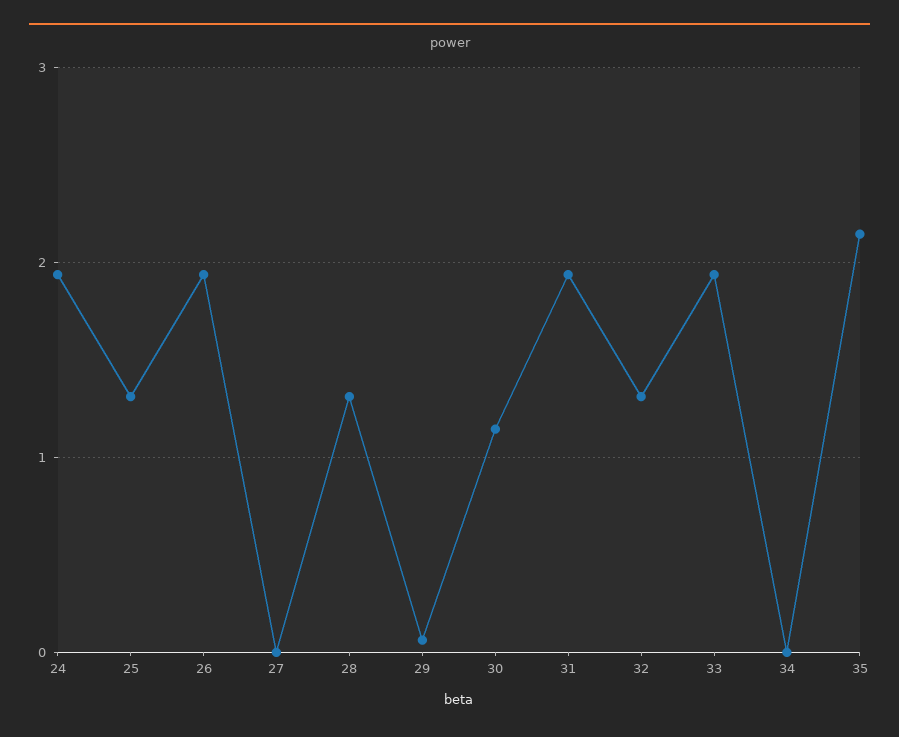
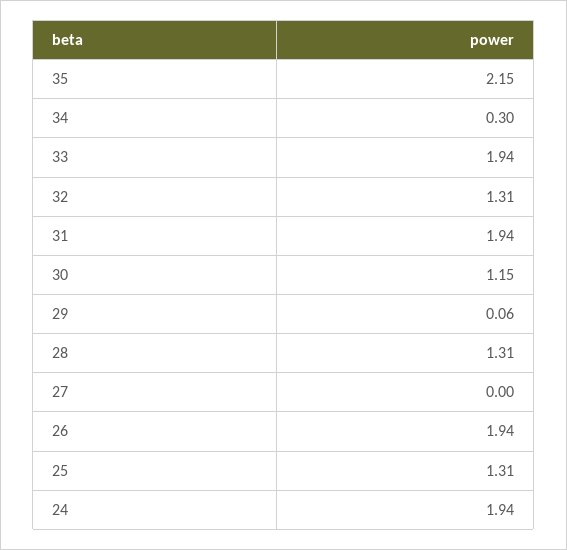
34: 0 -> 0.3

